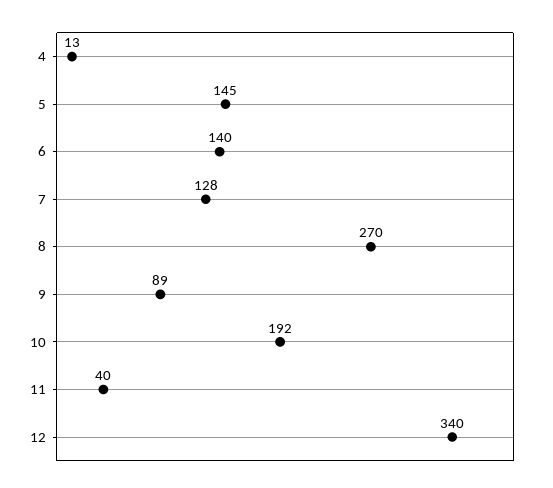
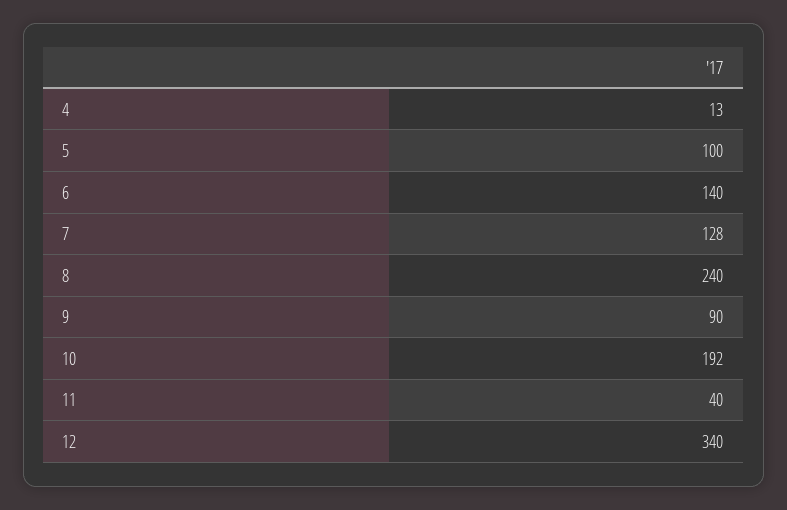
5: 145 -> 100
8: 270 -> 240
9: 89 -> 90

